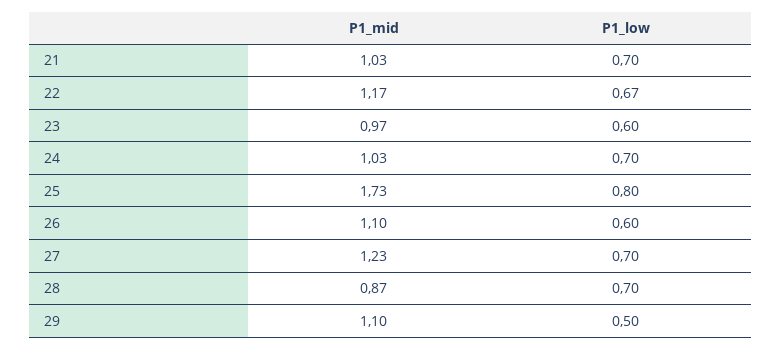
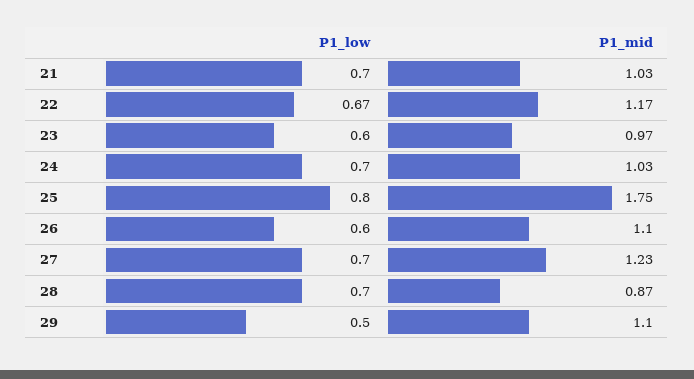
P1_mid, 25: 1.73 -> 1.75

